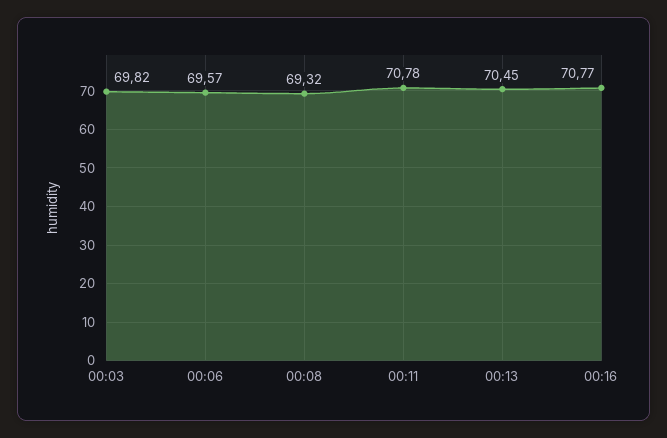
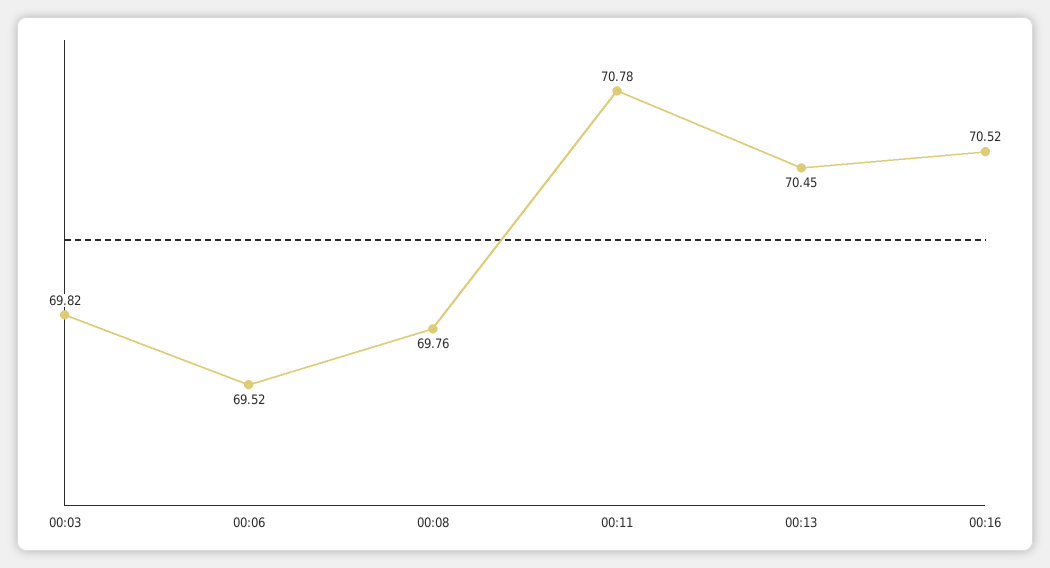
00:06: 69.57 -> 69.52
00:08: 69.32 -> 69.76
00:16: 70.77 -> 70.52

